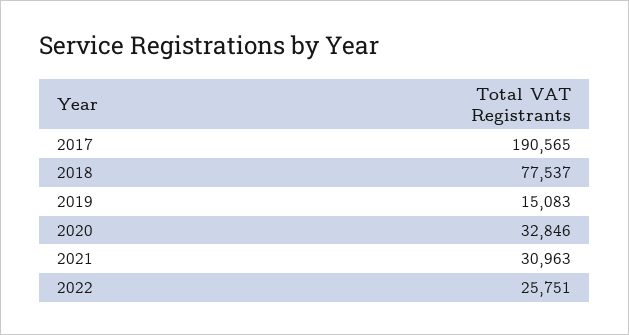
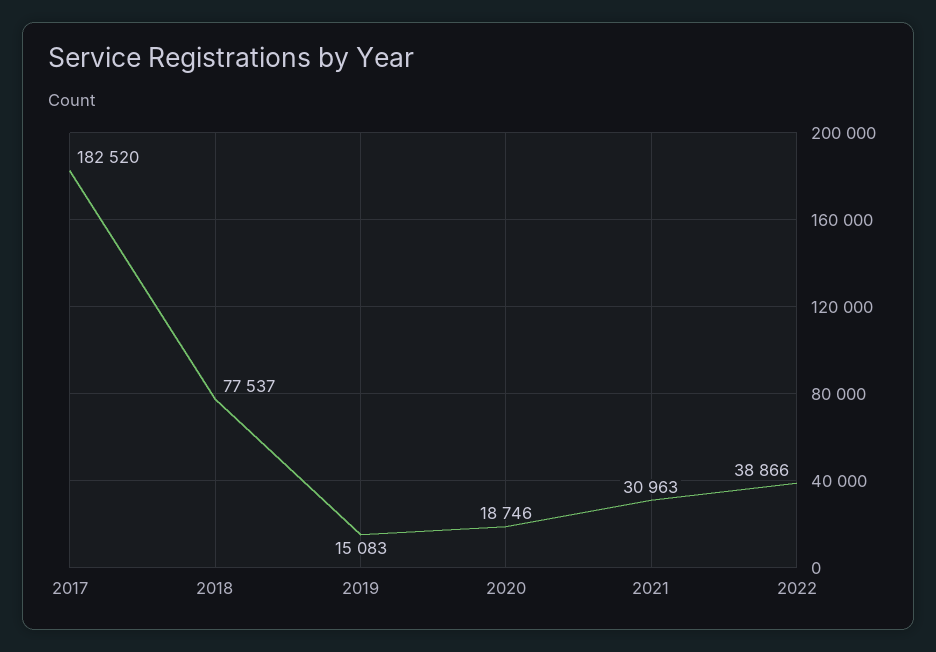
2017: 190565 -> 182520
2020: 32846 -> 18746
2022: 25751 -> 38866

